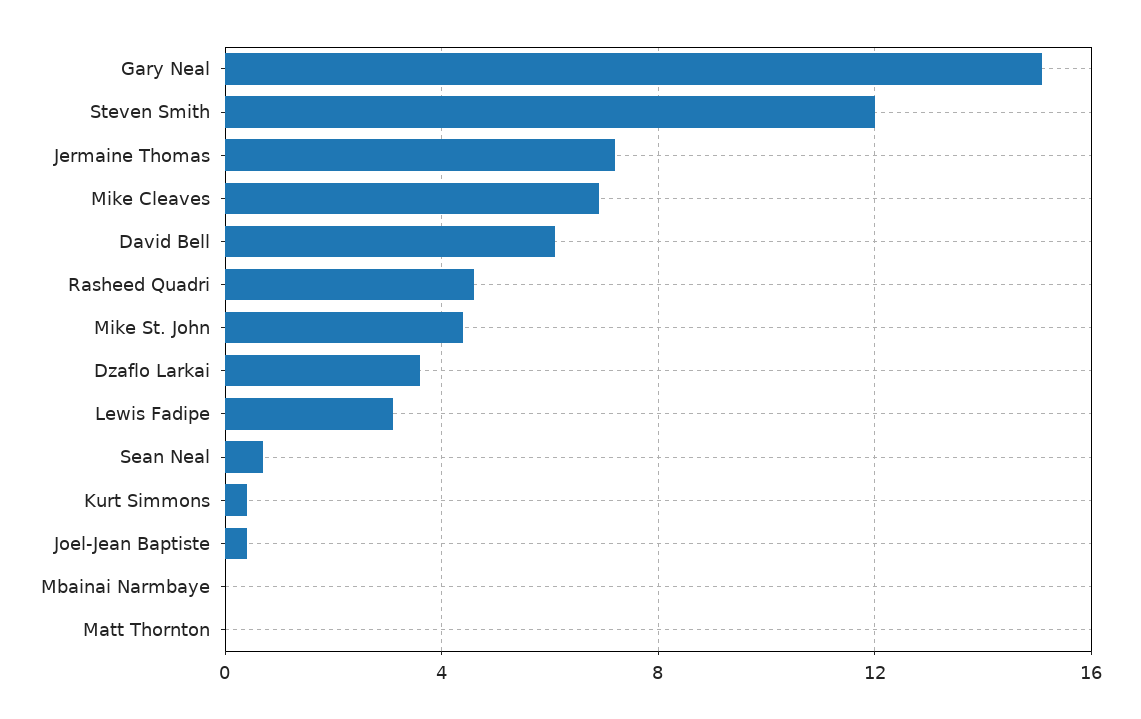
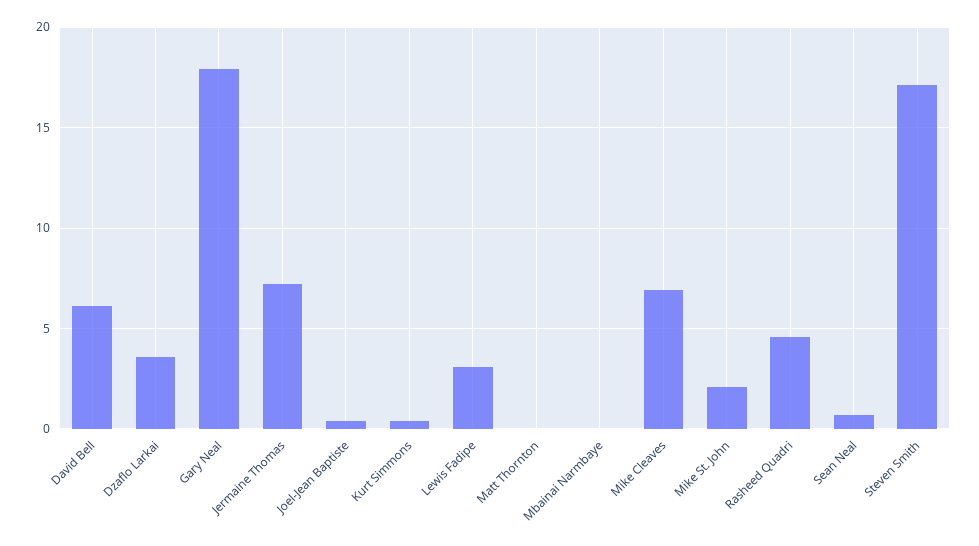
Gary Neal: 15 -> 18
Steven Smith: 12 -> 17
Mike St. John: 4.5 -> 2

